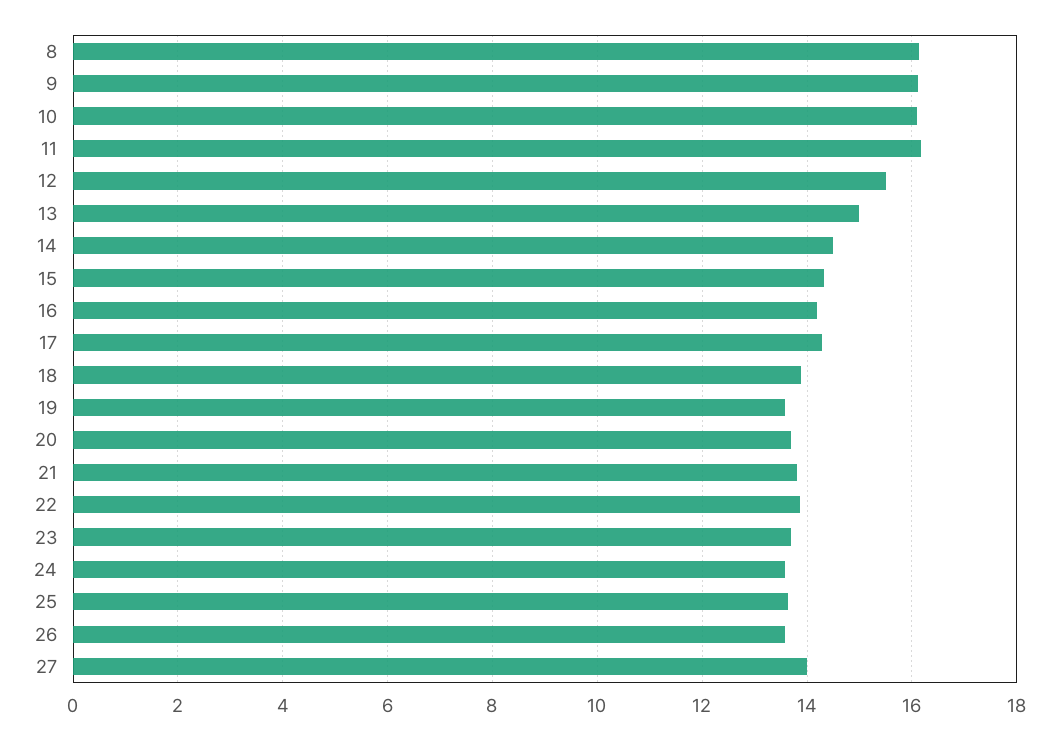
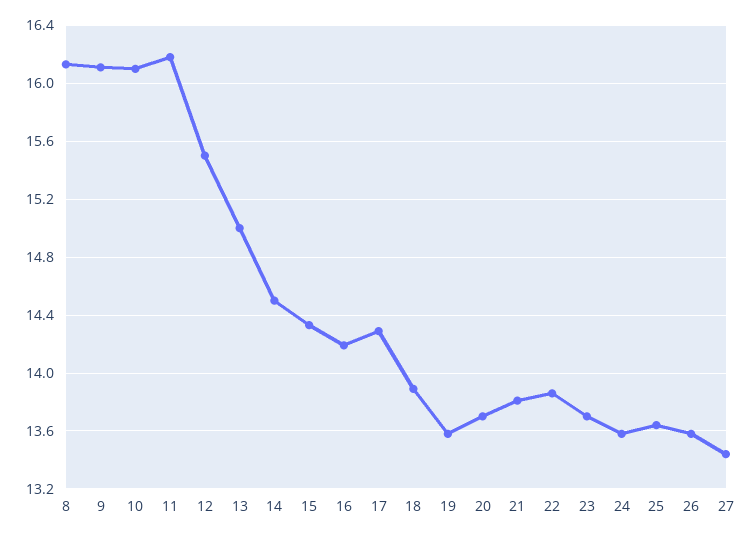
27: 14 -> 13.45

